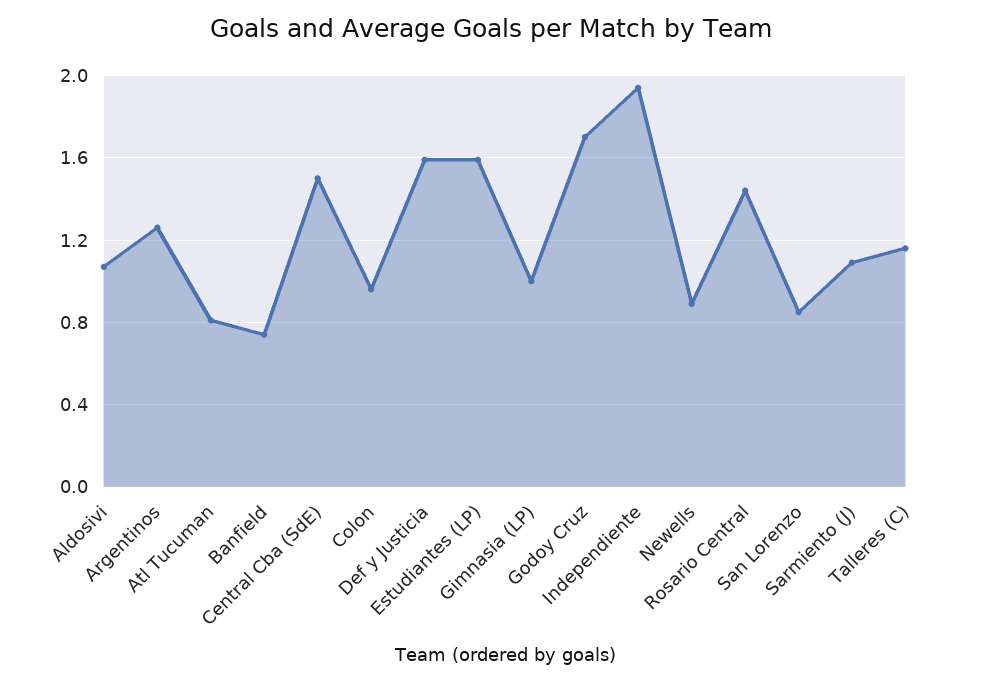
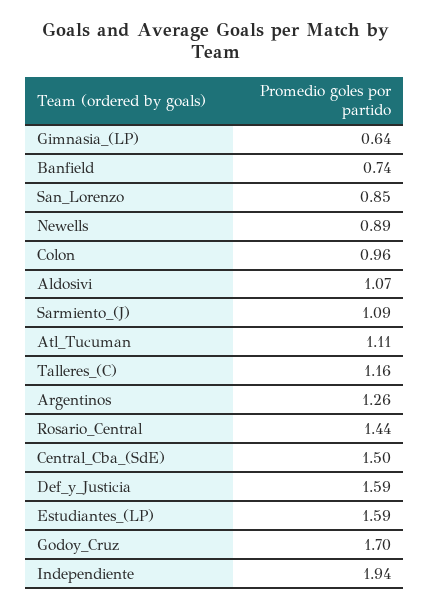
Atl Tucuman: 0.8 -> 1.11
Gimnasia (LP): 1 -> 0.64

